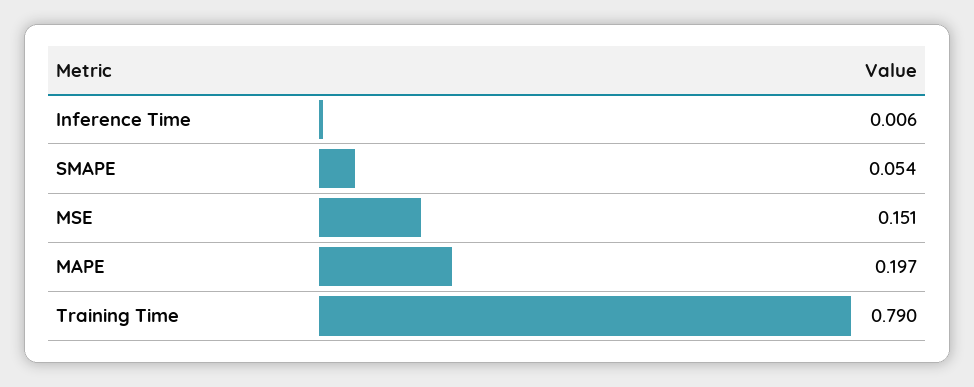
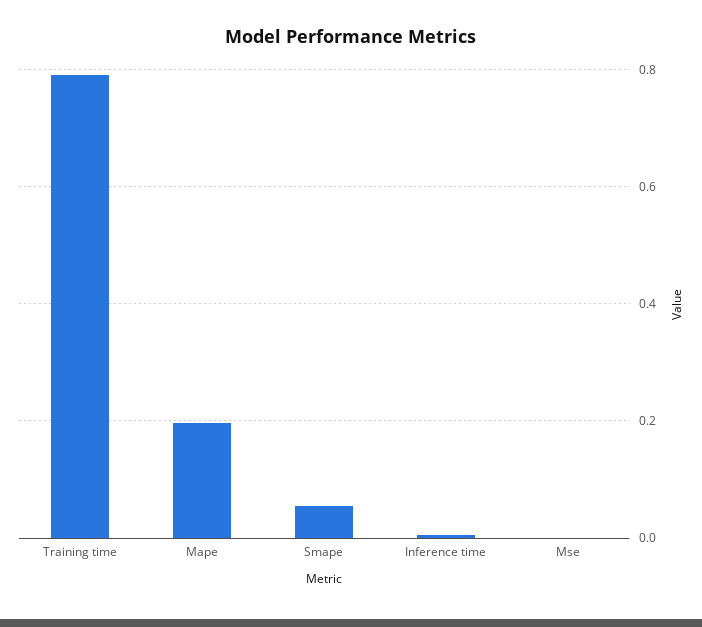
MSE: 0.151 -> 0

